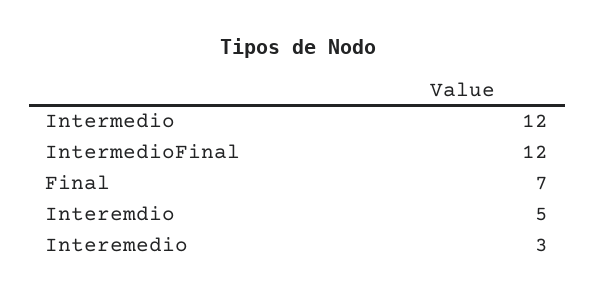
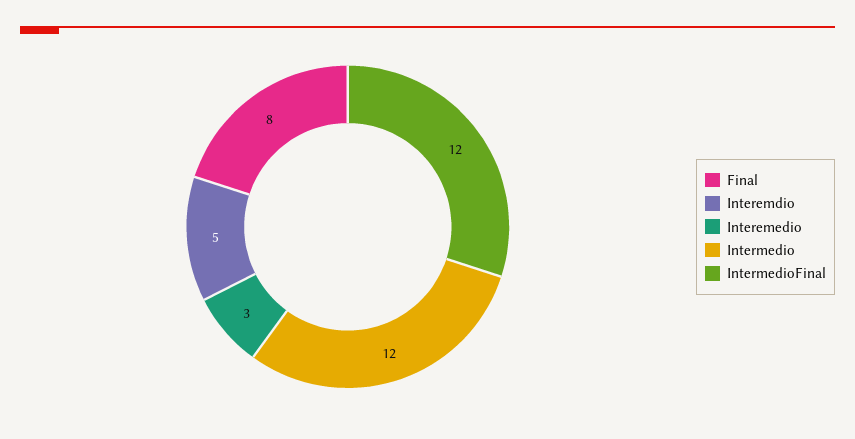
Final: 7 -> 8

